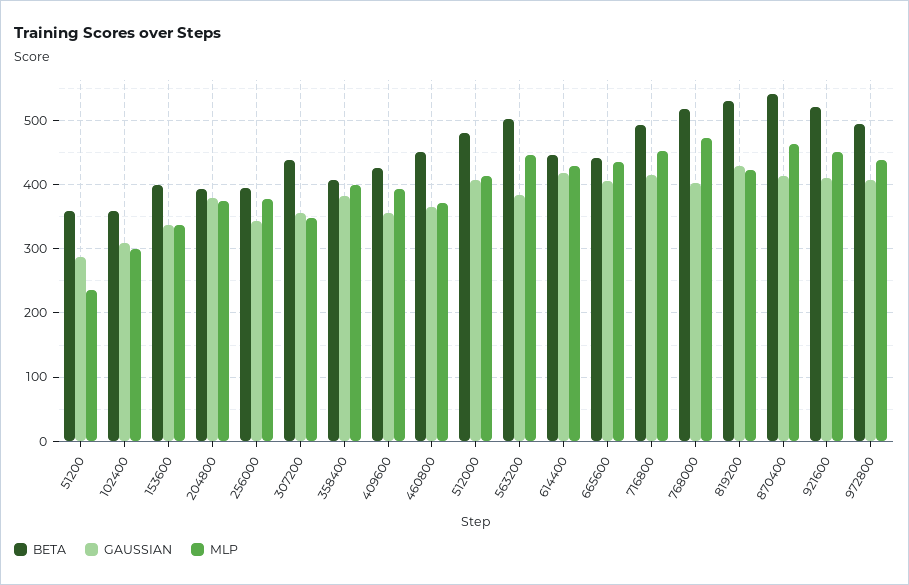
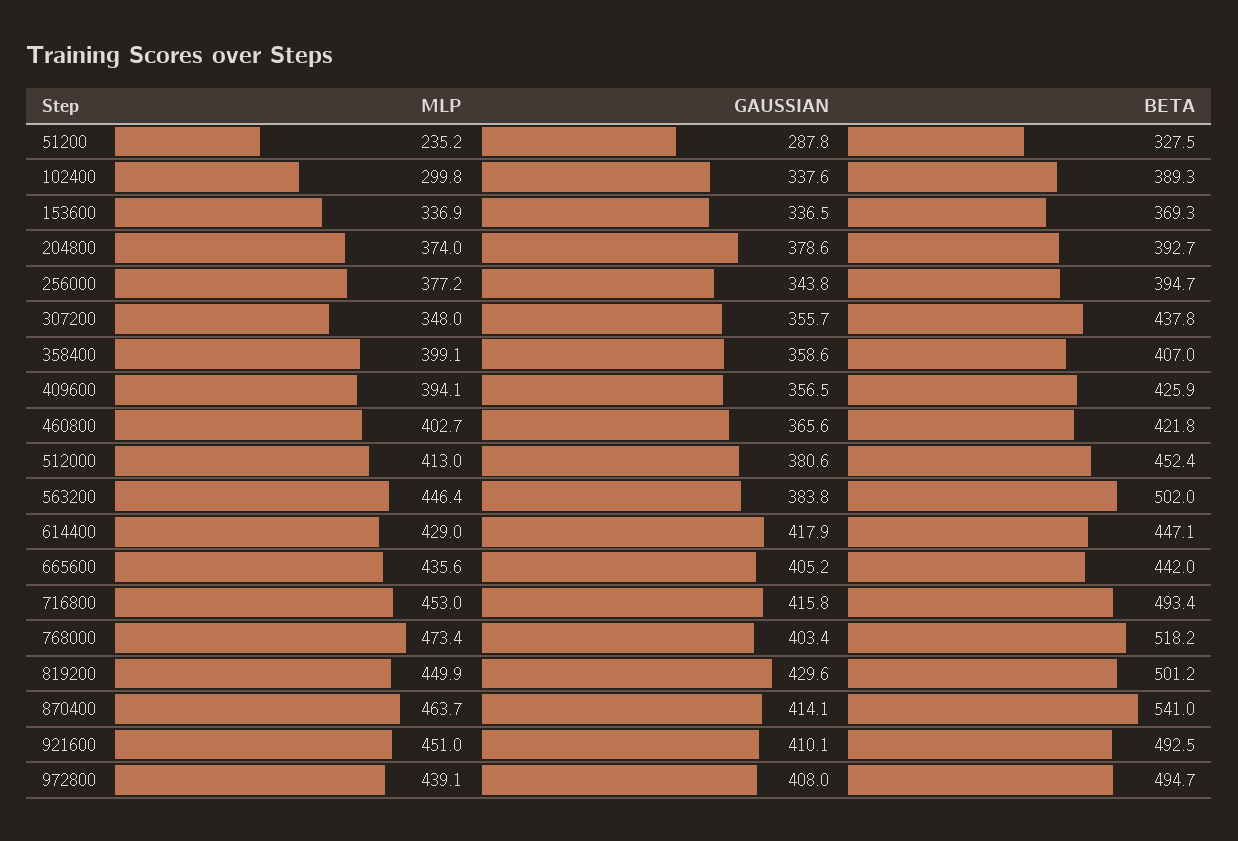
BETA, 51200: 360 -> 327.5
BETA, 102400: 360 -> 389.3
GAUSSIAN, 102400: 310 -> 337.6
BETA, 153600: 400 -> 369.3
GAUSSIAN, 358400: 380 -> 358.6
BETA, 460800: 450 -> 421.8
MLP, 460800: 370 -> 402.7
BETA, 512000: 480 -> 452.4
GAUSSIAN, 512000: 410 -> 380.6
BETA, 819200: 530 -> 501.2
MLP, 819200: 420 -> 449.9
BETA, 921600: 520 -> 492.5

